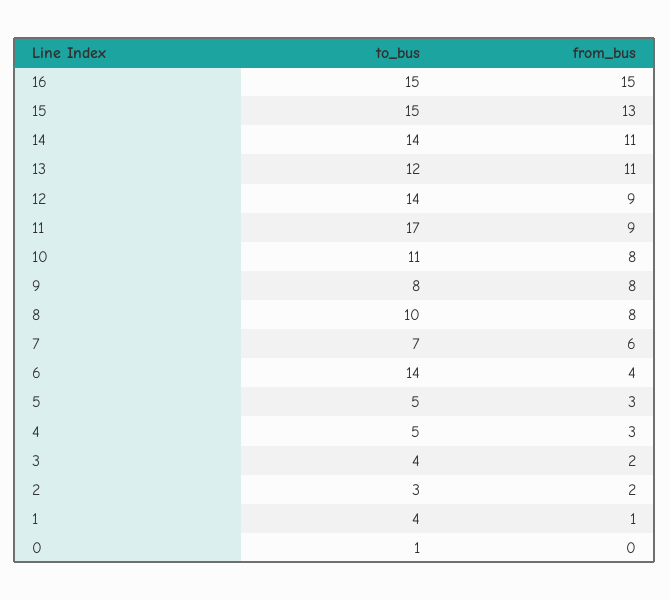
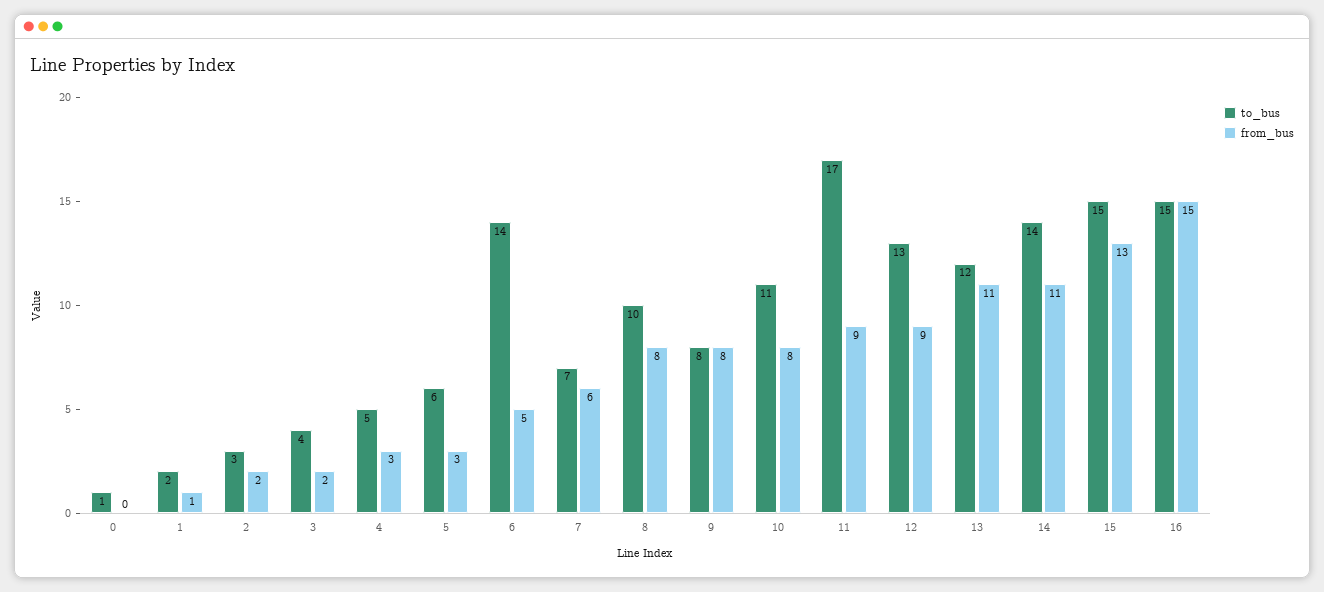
to_bus, 12: 14 -> 13
from_bus, 6: 4 -> 5
to_bus, 5: 5 -> 6
to_bus, 1: 4 -> 2

